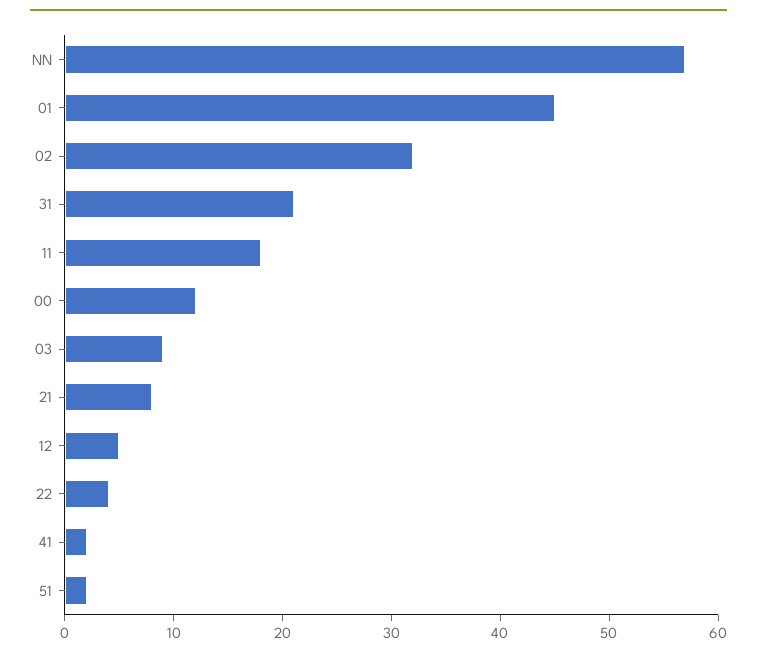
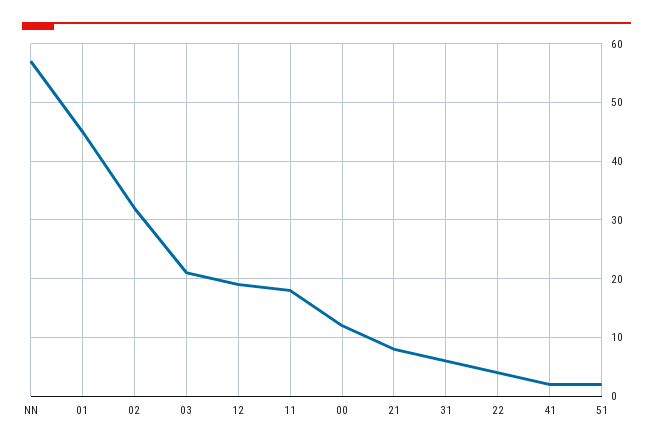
31: 21 -> 5
03: 9 -> 20
12: 5 -> 20

